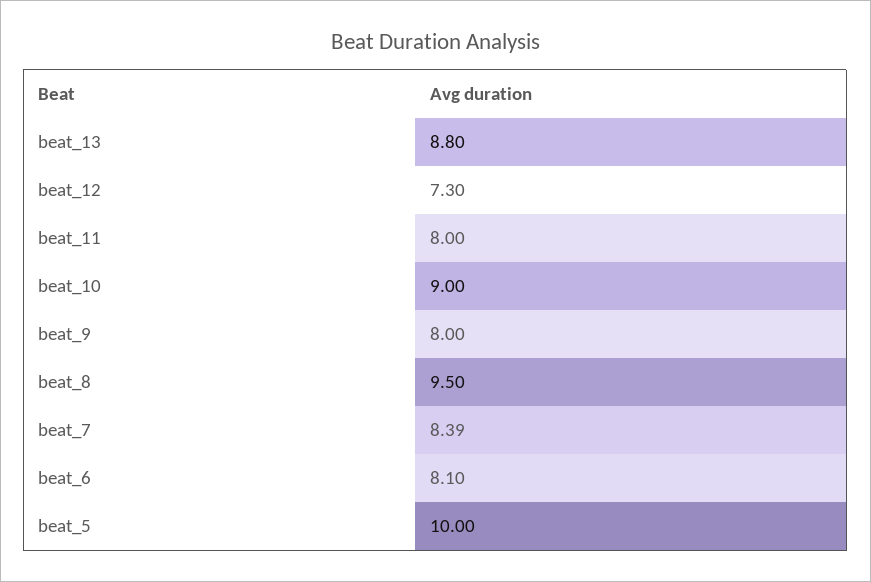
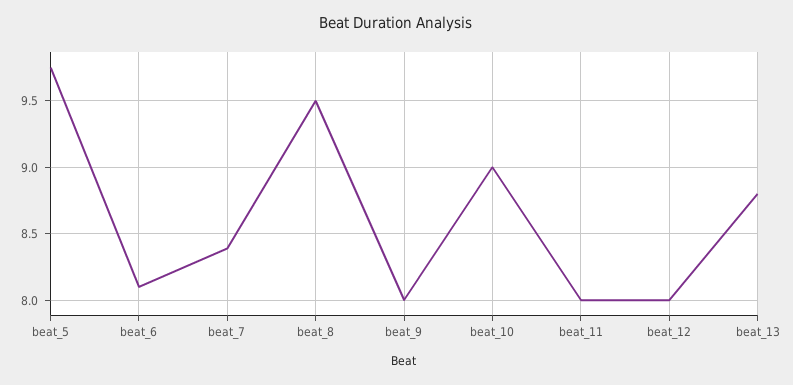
beat_12: 7.3 -> 8
beat_5: 10 -> 9.75

